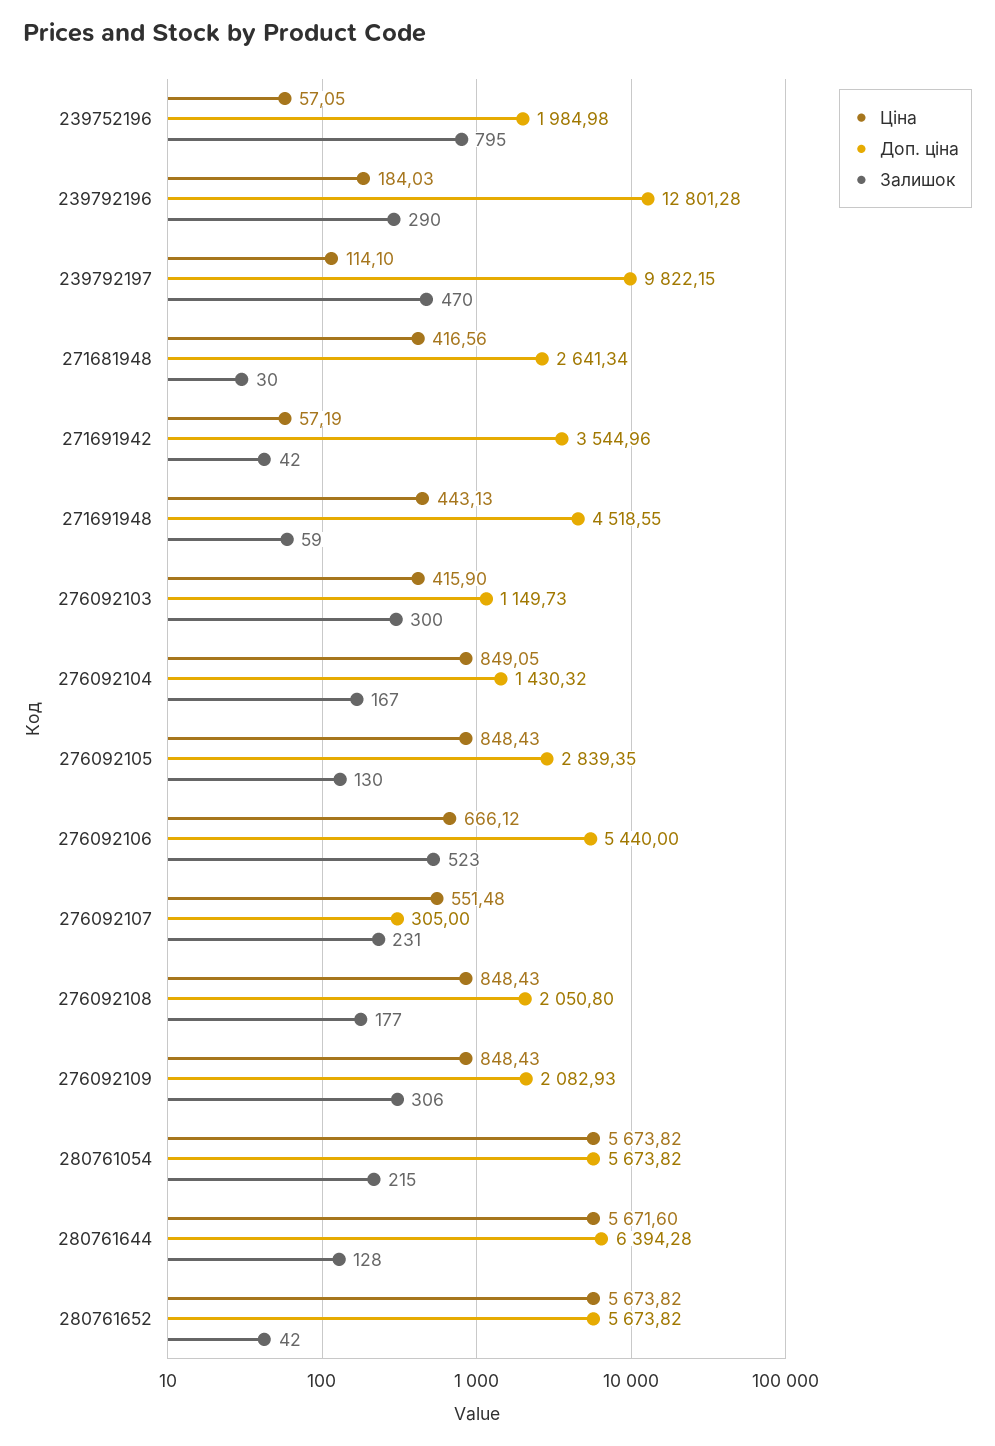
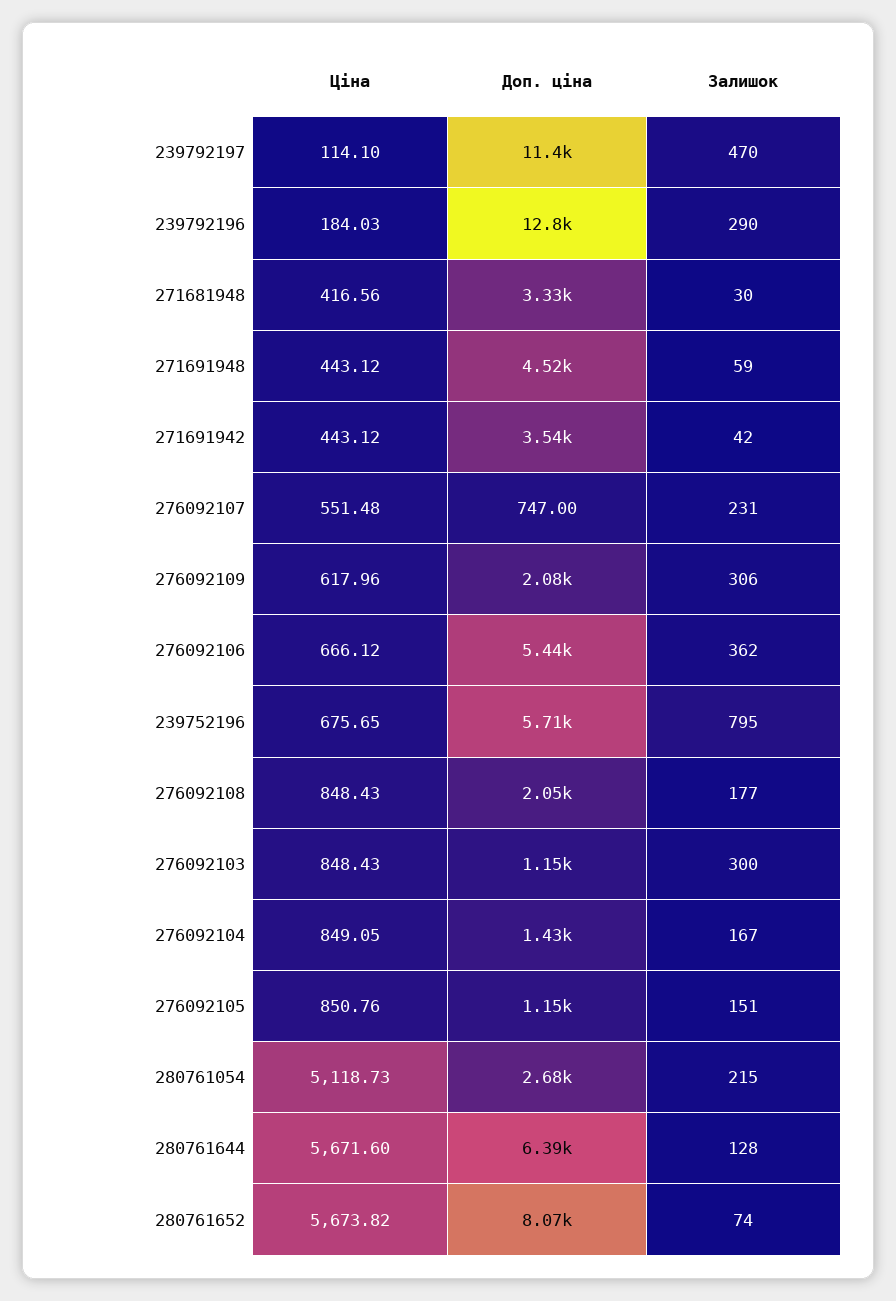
Ціна, 239752196: 57.05 -> 675.65
Доп. ціна, 239752196: 1984.98 -> 5710
Доп. ціна, 239792197: 9822.15 -> 11400
Доп. ціна, 271681948: 2641.34 -> 3330
Ціна, 271691942: 57.19 -> 443.12
Ціна, 271691948: 443.13 -> 443.12
Ціна, 276092103: 415.9 -> 848.43
Ціна, 276092105: 848.43 -> 850.76
Доп. ціна, 276092105: 2839.35 -> 1150
Залишок, 276092105: 130 -> 151
Залишок, 276092106: 523 -> 362
Доп. ціна, 276092107: 305 -> 747
Ціна, 276092109: 848.43 -> 617.96
Ціна, 280761054: 5673.82 -> 5118.73
Доп. ціна, 280761054: 5673.82 -> 2680
Доп. ціна, 280761652: 5673.82 -> 8070
Залишок, 280761652: 42 -> 74

